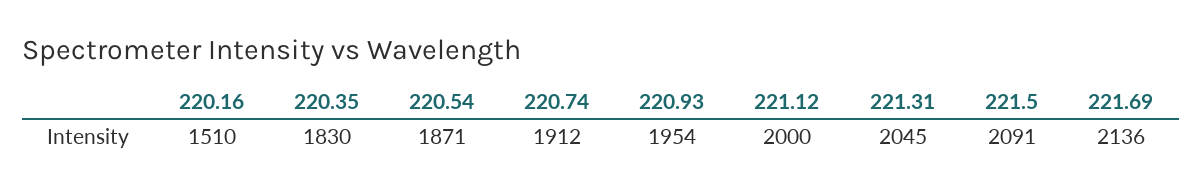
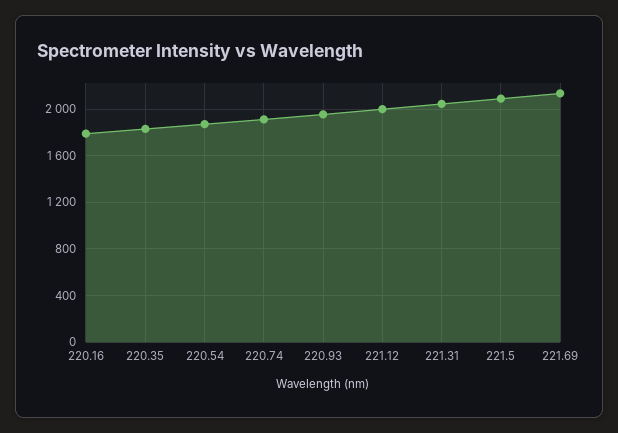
220.16: 1510 -> 1800

